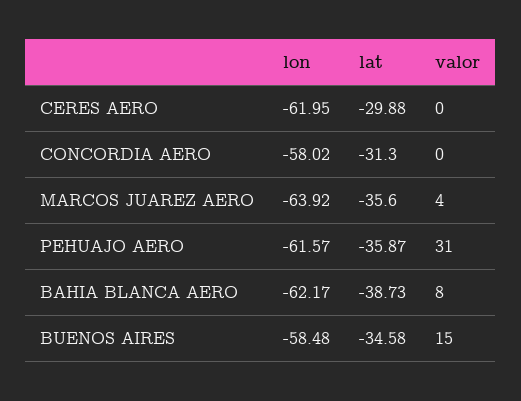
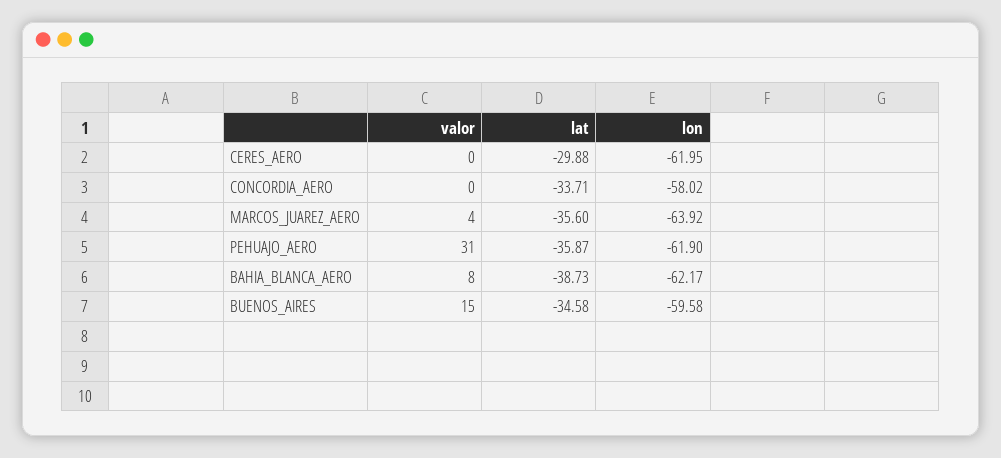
lat, CONCORDIA AERO: -31.3 -> -33.71
lon, PEHUAJO AERO: -61.57 -> -61.9
lon, BUENOS AIRES: -58.48 -> -59.58

